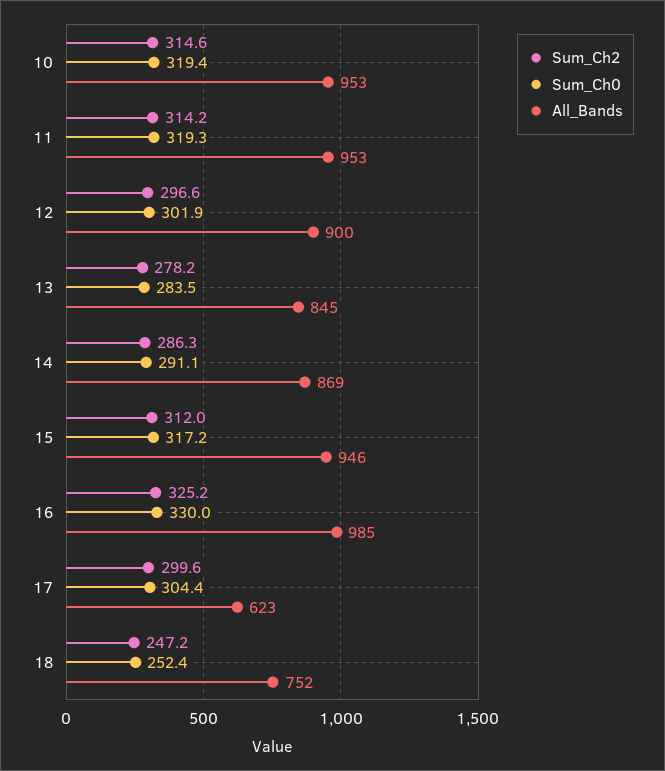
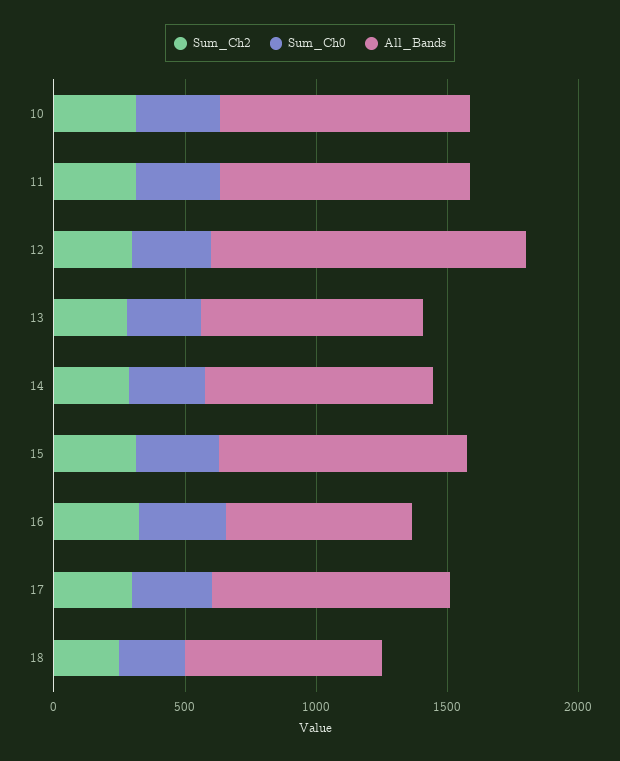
All_Bands, 12: 900 -> 1200
All_Bands, 16: 985 -> 700
All_Bands, 17: 623 -> 900

